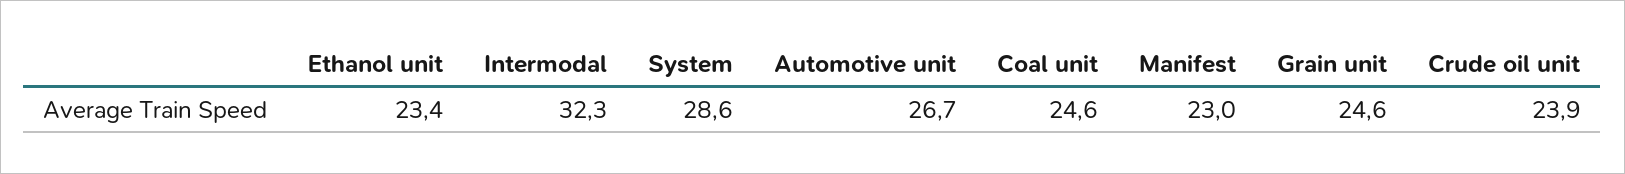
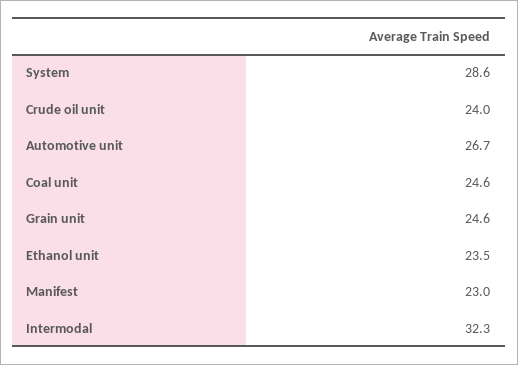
Ethanol unit: 23.4 -> 23.5
Crude oil unit: 23.9 -> 24

